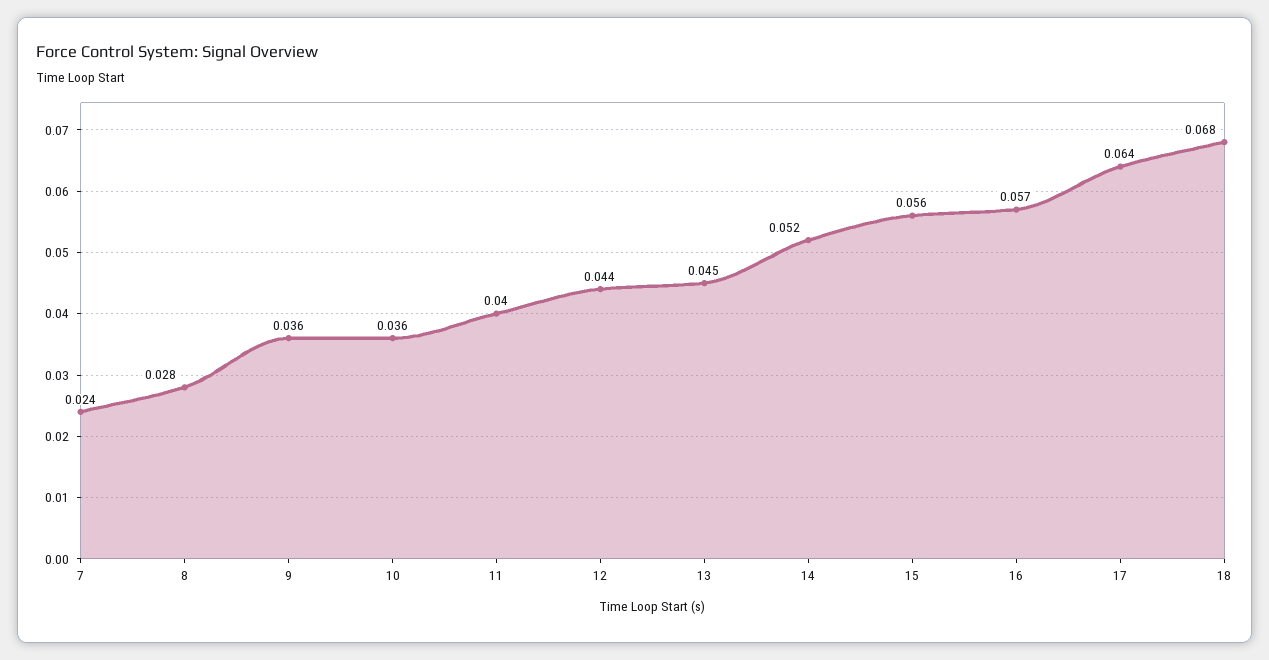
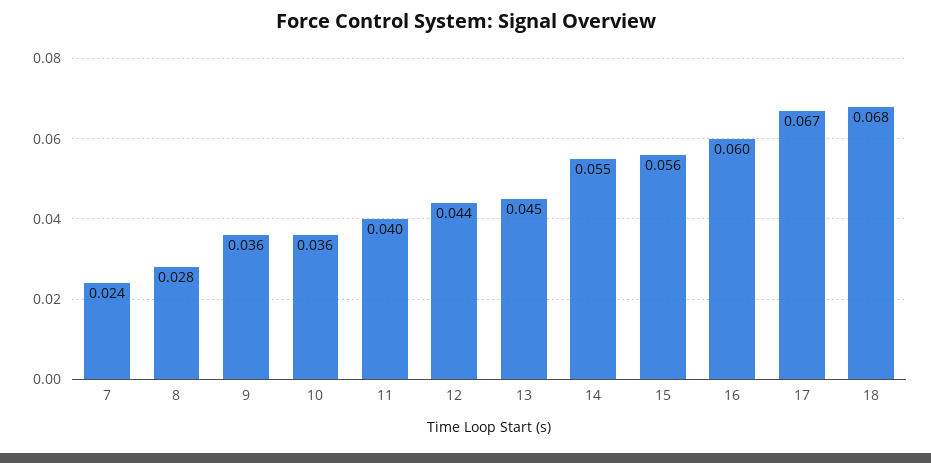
14: 0.052 -> 0.055
16: 0.057 -> 0.06
17: 0.064 -> 0.067

